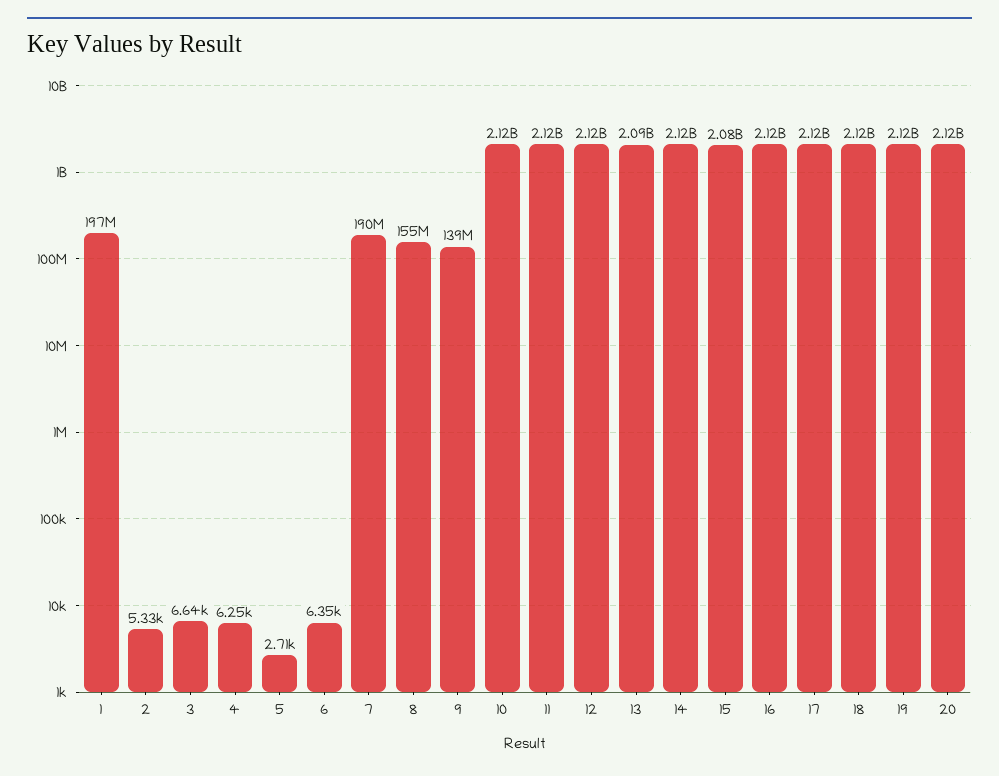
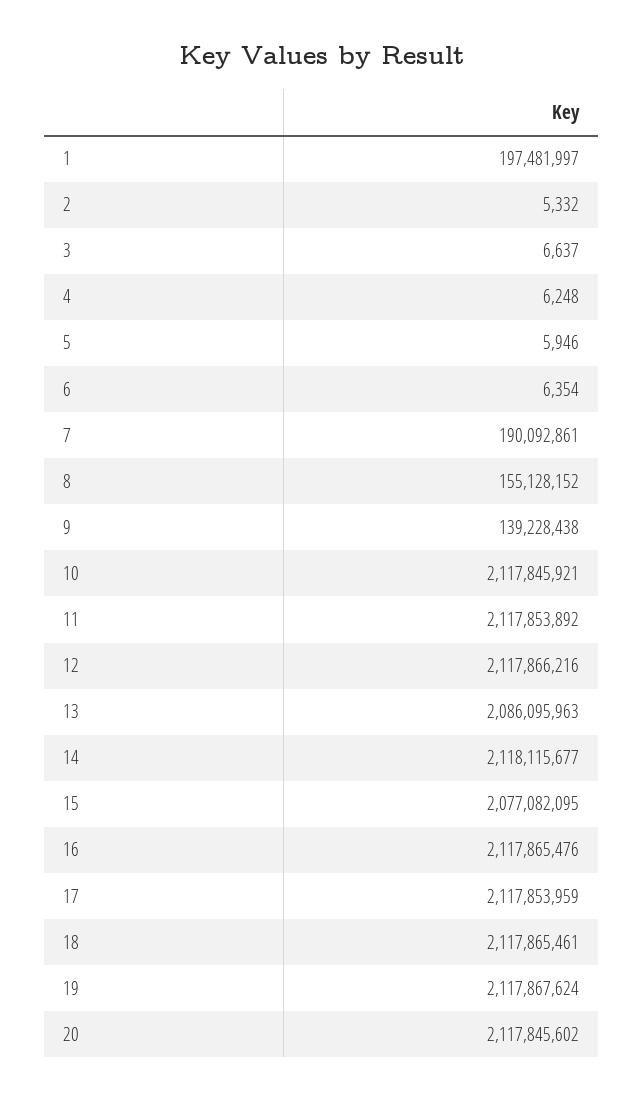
5: 2710 -> 5946

